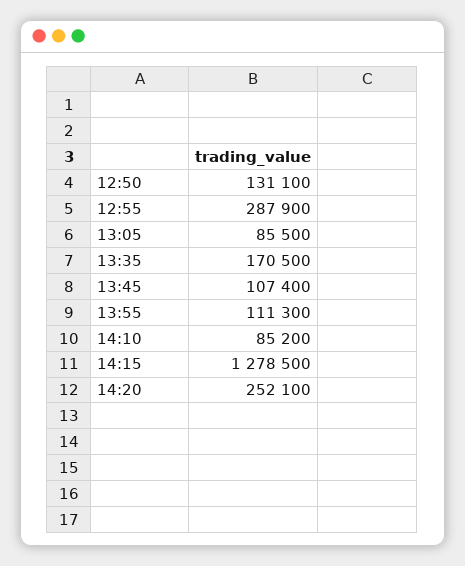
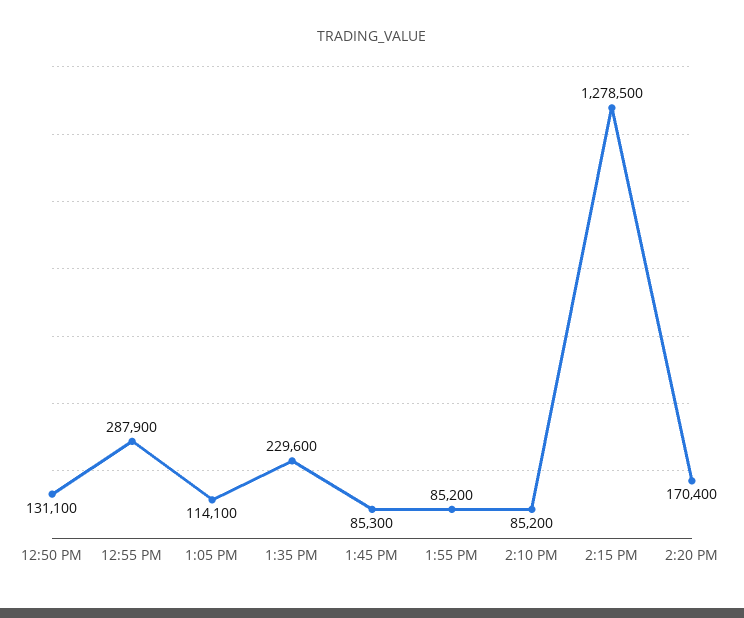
13:05: 85500 -> 114100
13:35: 170500 -> 229600
13:45: 107400 -> 85300
13:55: 111300 -> 85200
14:20: 252100 -> 170400

